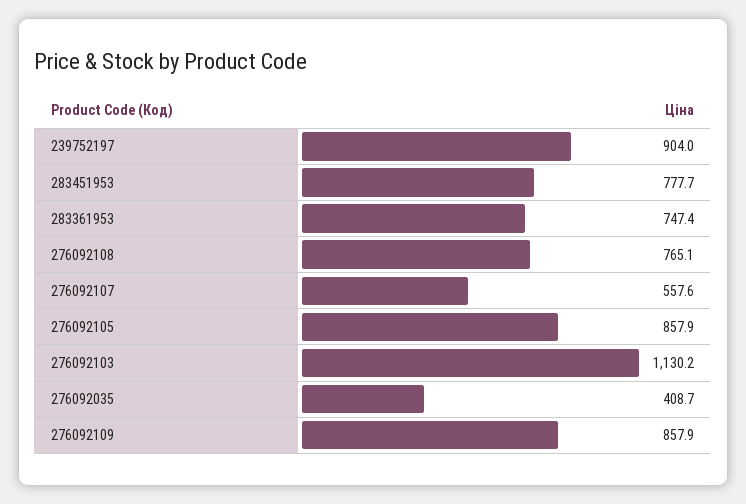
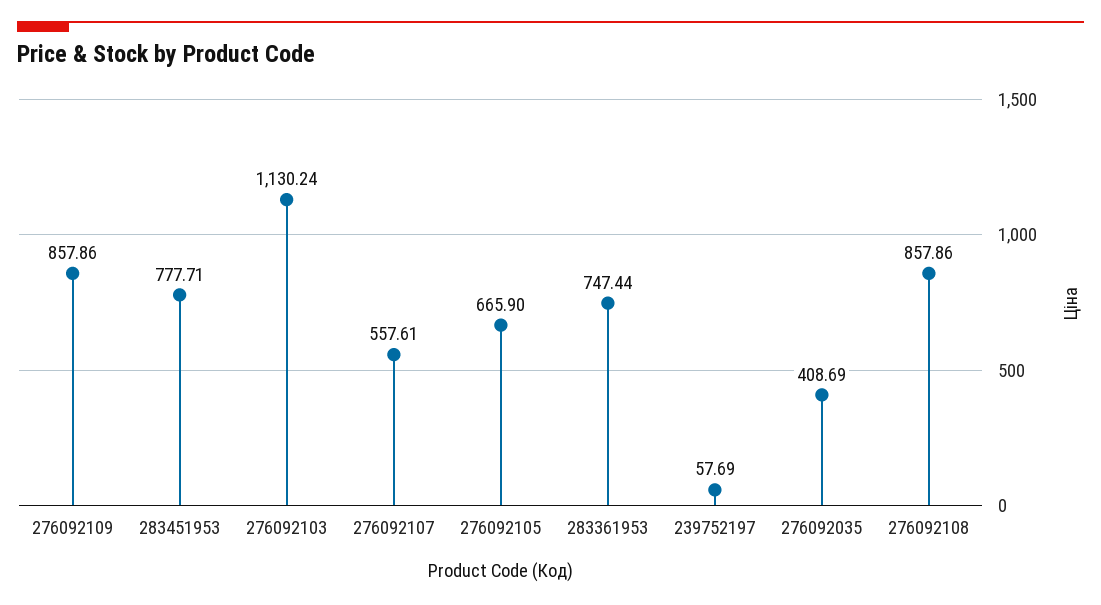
239752197: 904 -> 57.69
276092108: 765.1 -> 857.86
276092105: 857.9 -> 665.9

